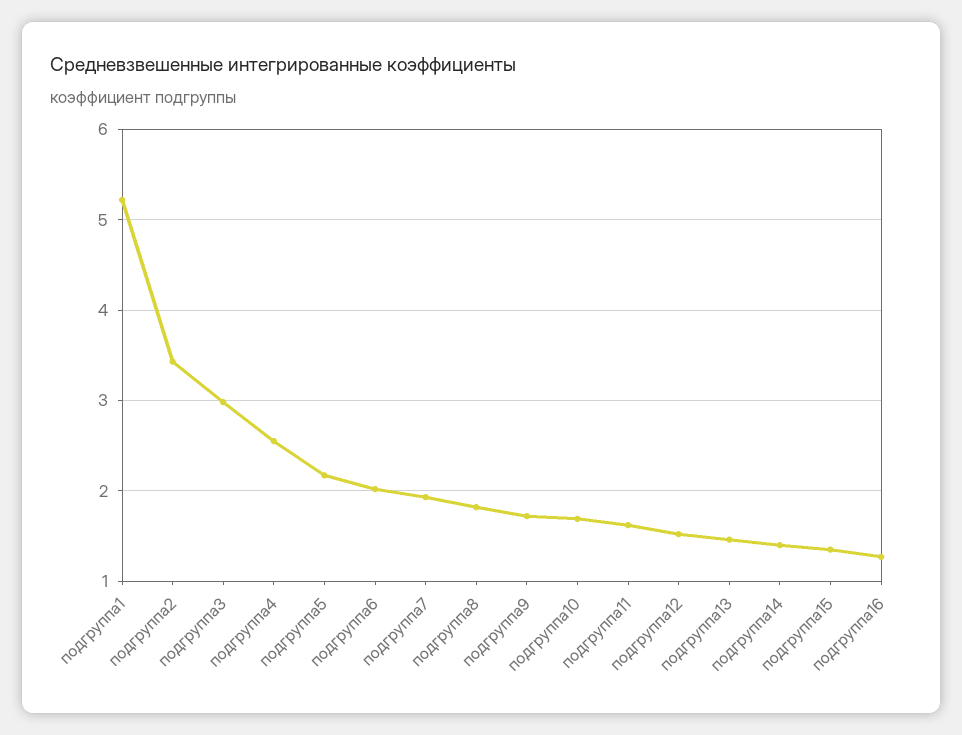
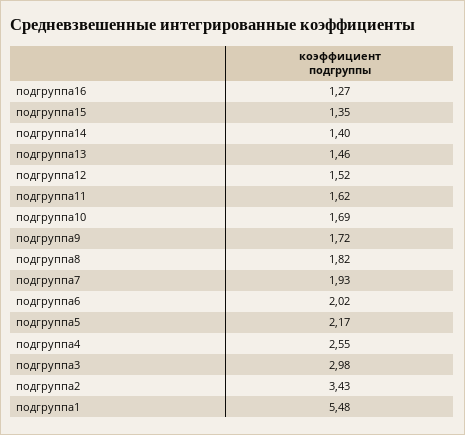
подгруппа1: 5.2 -> 5.48

